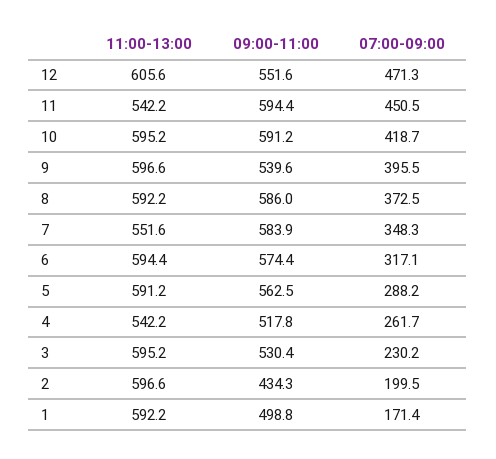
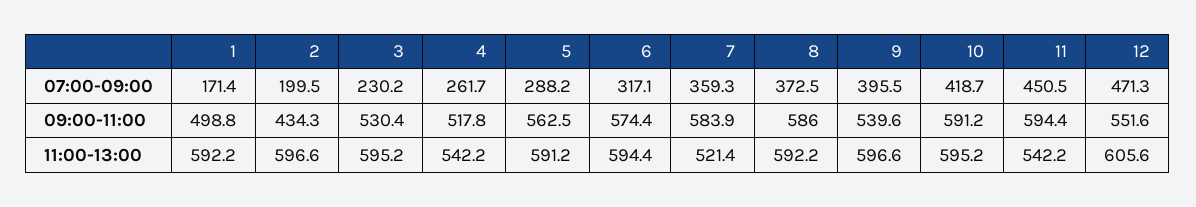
11:00-13:00, 7: 551.6 -> 521.4
07:00-09:00, 7: 348.3 -> 359.3

